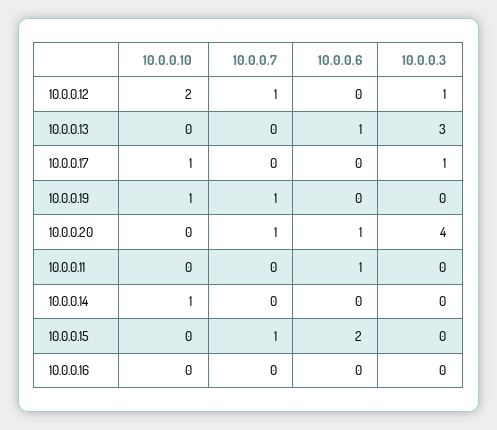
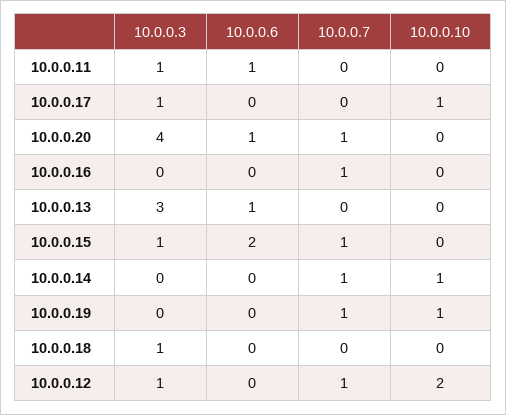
10.0.0.3, 10.0.0.11: 0 -> 1
10.0.0.7, 10.0.0.14: 0 -> 1
10.0.0.3, 10.0.0.15: 0 -> 1
10.0.0.7, 10.0.0.16: 0 -> 1
10.0.0.3, 10.0.0.18: none -> 1
10.0.0.6, 10.0.0.18: none -> 0
10.0.0.7, 10.0.0.18: none -> 0
10.0.0.10, 10.0.0.18: none -> 0

